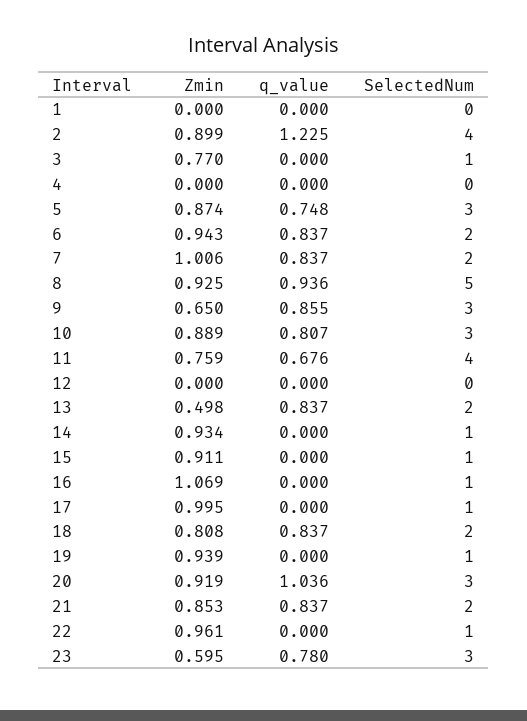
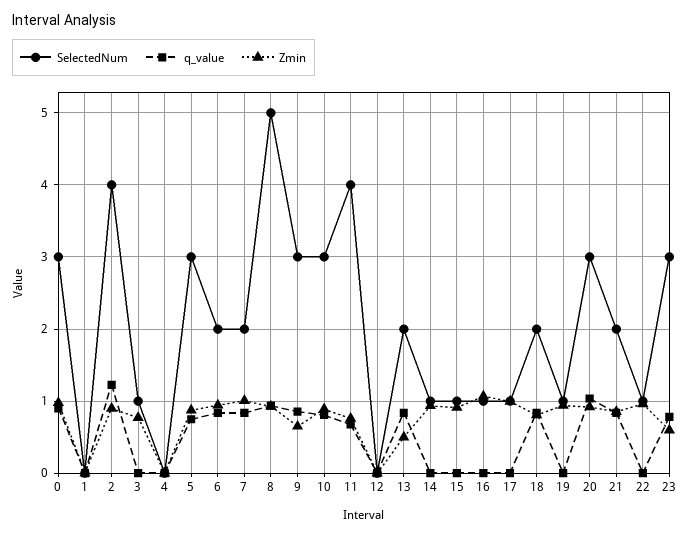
SelectedNum, 0: none -> 3
q_value, 0: none -> 0.9
Zmin, 0: none -> 1

